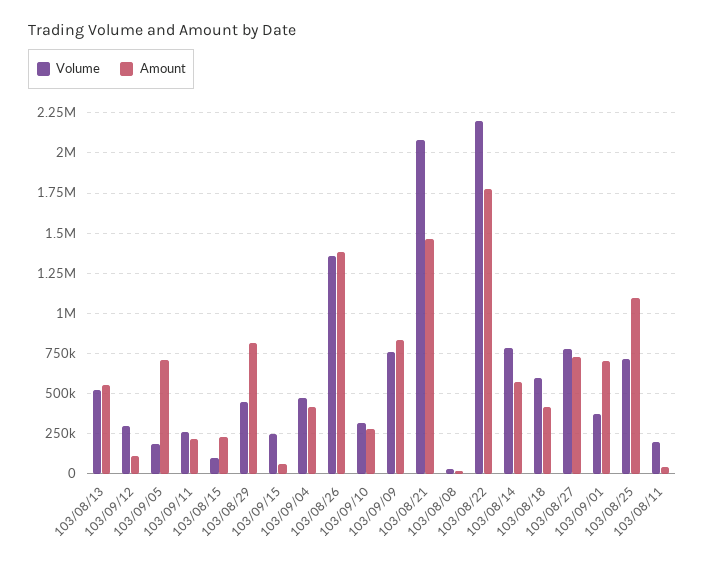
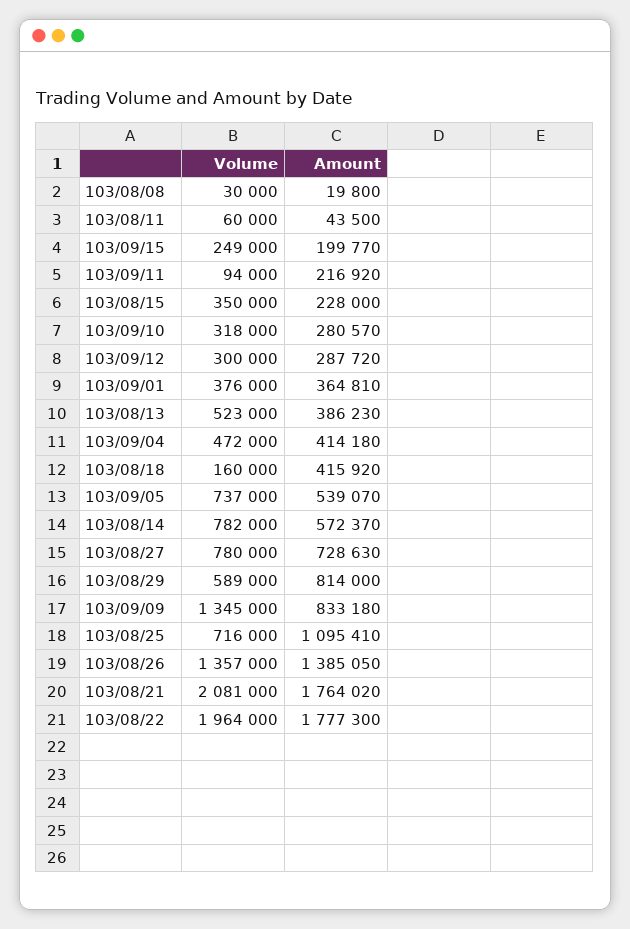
Amount, 103/08/13: 550000 -> 386230
Amount, 103/09/12: 100000 -> 287720
Volume, 103/09/05: 200000 -> 737000
Amount, 103/09/05: 700000 -> 539070
Volume, 103/09/11: 250000 -> 94000
Volume, 103/08/15: 100000 -> 350000
Volume, 103/08/29: 450000 -> 589000
Amount, 103/09/15: 50000 -> 199770
Volume, 103/09/09: 750000 -> 1345000
Amount, 103/08/21: 1450000 -> 1764020
Volume, 103/08/22: 2200000 -> 1964000
Volume, 103/08/18: 600000 -> 160000
Amount, 103/09/01: 700000 -> 364810
Volume, 103/08/11: 200000 -> 60000

